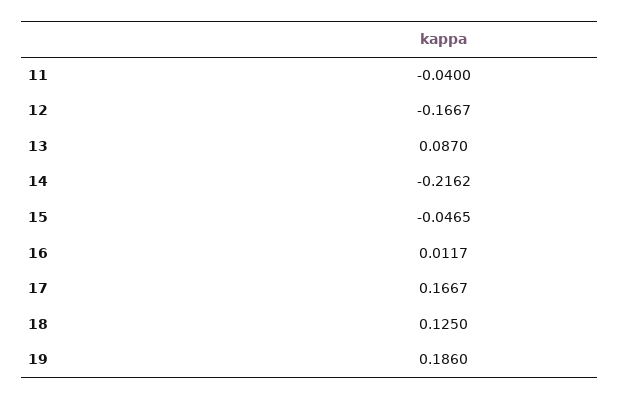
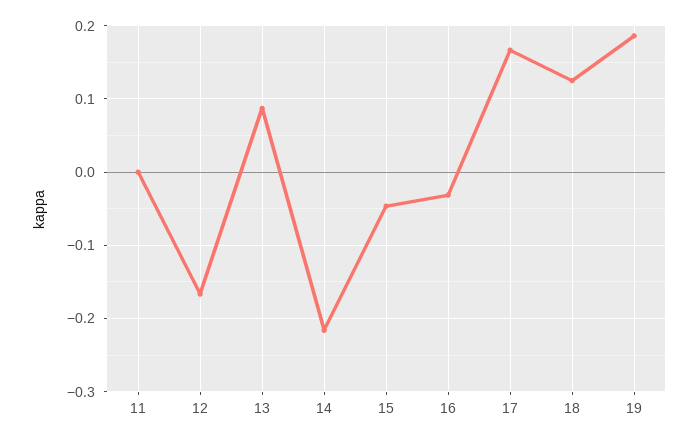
11: -0.04 -> 0
16: 0.0117 -> -0.03

